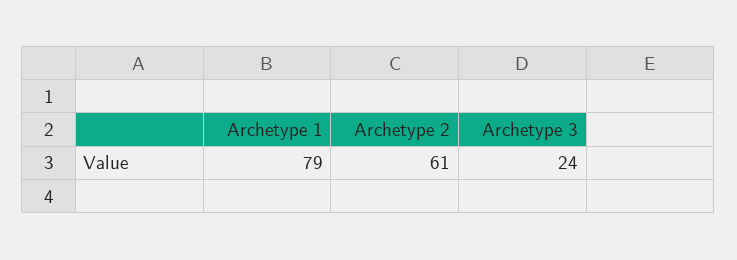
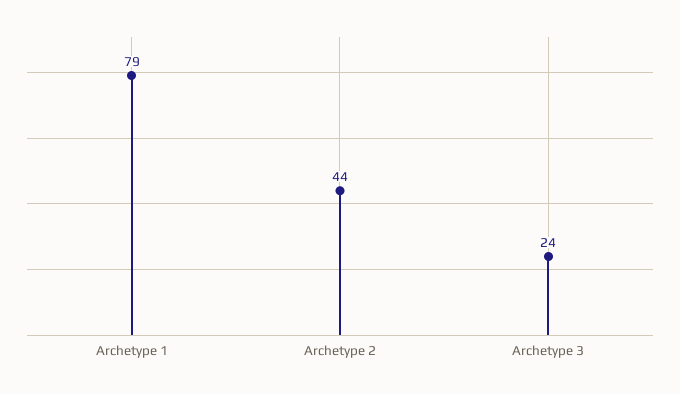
Archetype 2: 61 -> 44

